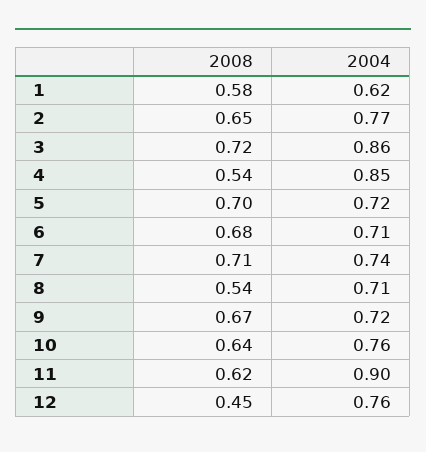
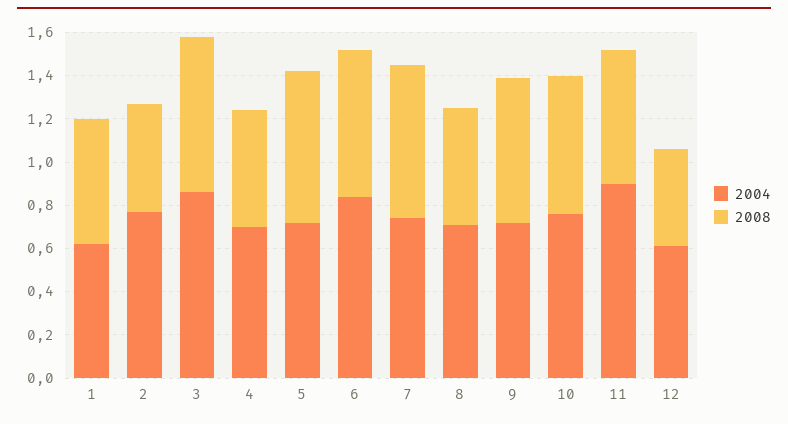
2008, 2: 0.65 -> 0.5
2004, 4: 0.85 -> 0.7
2004, 6: 0.71 -> 0.85
2004, 12: 0.76 -> 0.6

